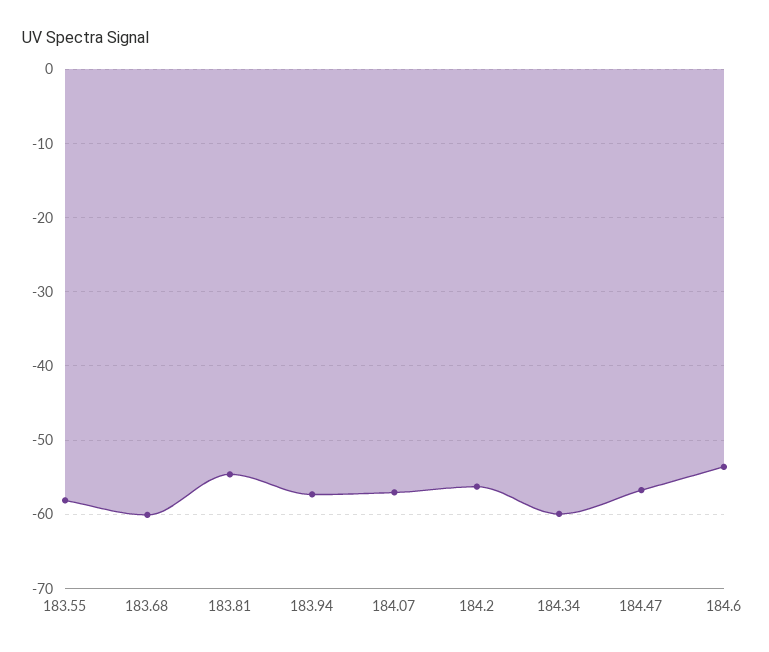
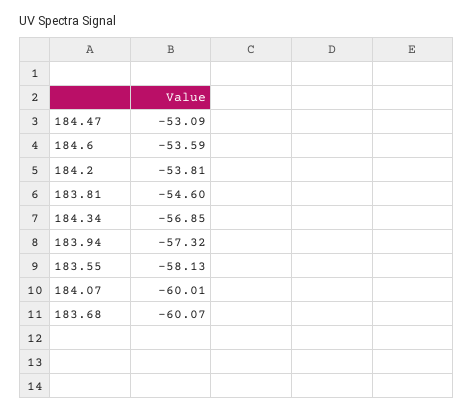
184.07: -57 -> -60.01
184.2: -56 -> -53.81
184.34: -60 -> -56.85
184.47: -57 -> -53.09

